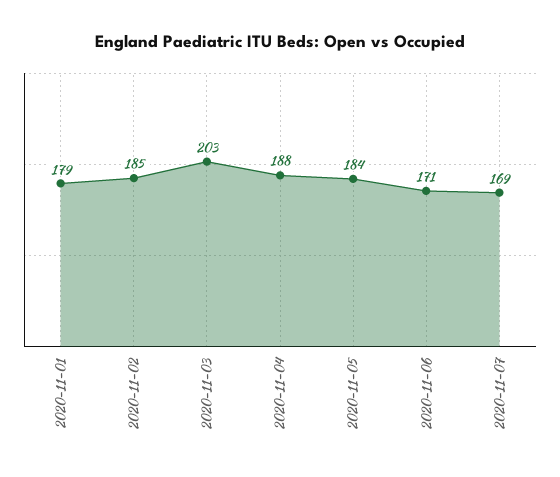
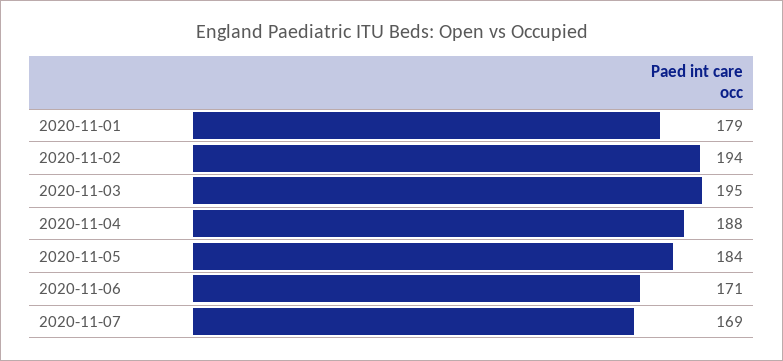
2020-11-02: 185 -> 194
2020-11-03: 203 -> 195

